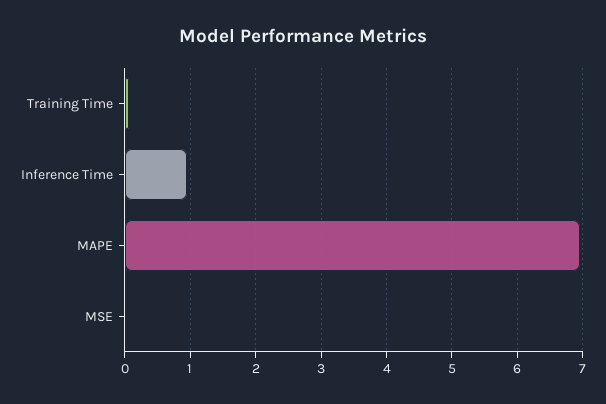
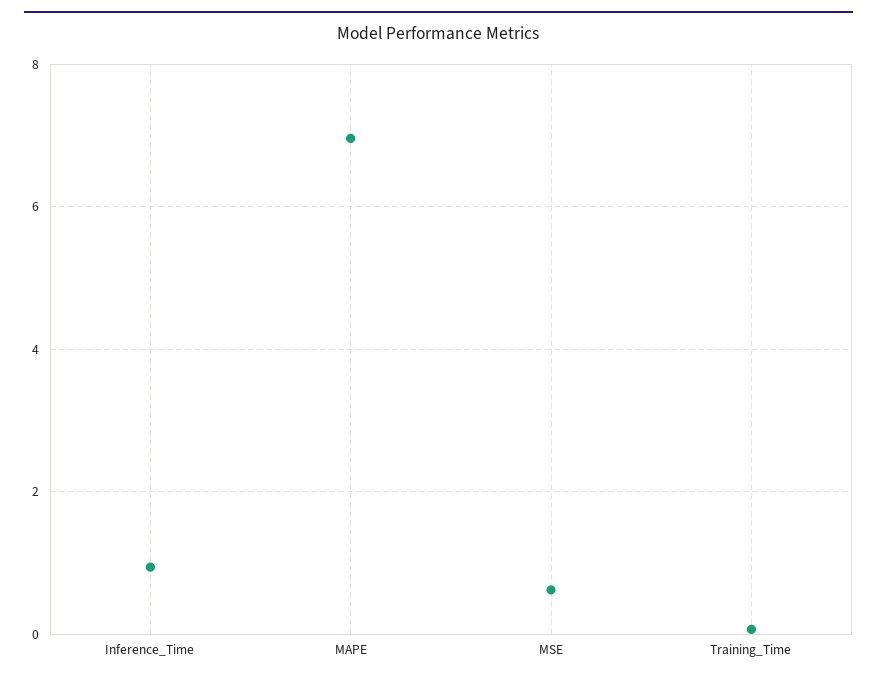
MSE: 0 -> 0.6

